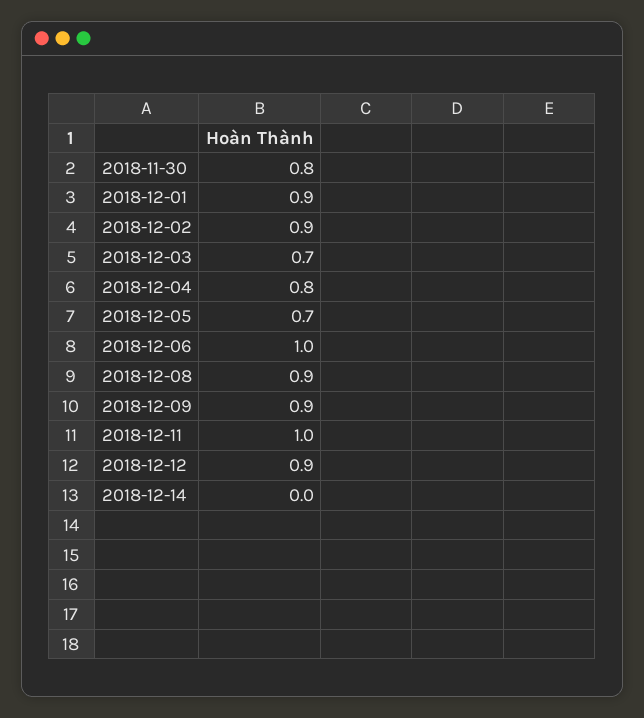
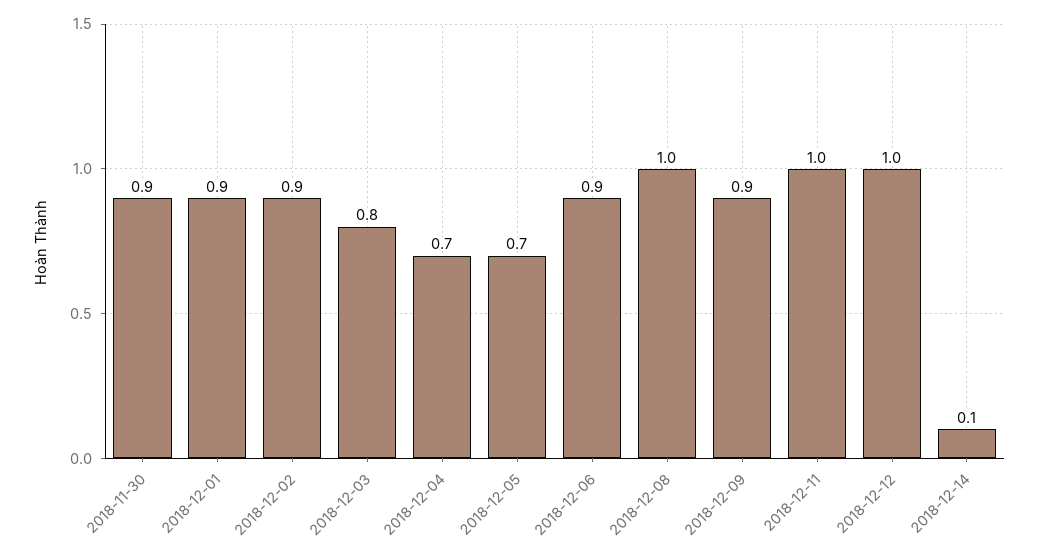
2018-11-30: 0.8 -> 0.9
2018-12-03: 0.7 -> 0.8
2018-12-04: 0.8 -> 0.7
2018-12-06: 1 -> 0.9
2018-12-08: 0.9 -> 1
2018-12-12: 0.9 -> 1
2018-12-14: 0 -> 0.1

